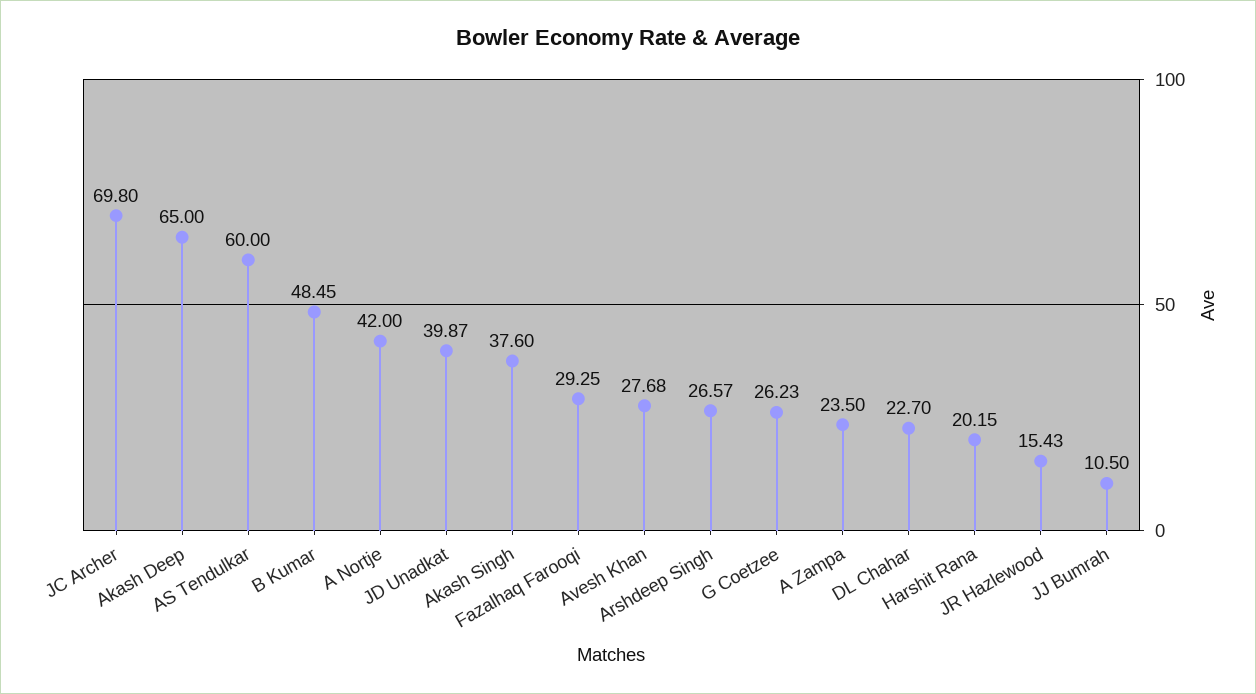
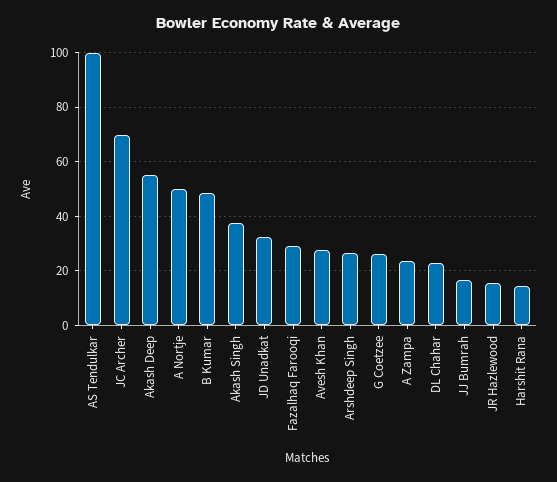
Akash Deep: 65 -> 55
AS Tendulkar: 60 -> 100
A Nortje: 42 -> 50
JD Unadkat: 39.87 -> 32.5
Harshit Rana: 20.15 -> 15
JJ Bumrah: 10.5 -> 17.5

